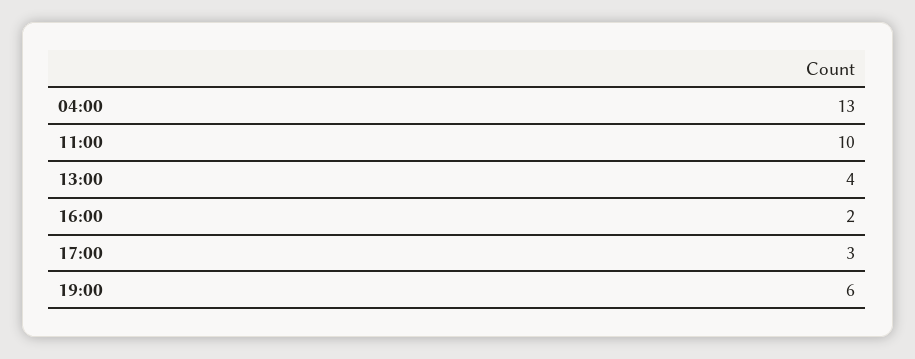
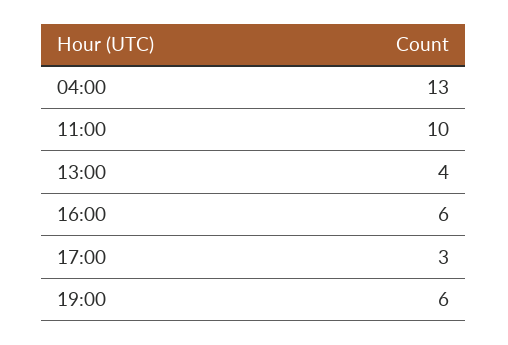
16:00: 2 -> 6

